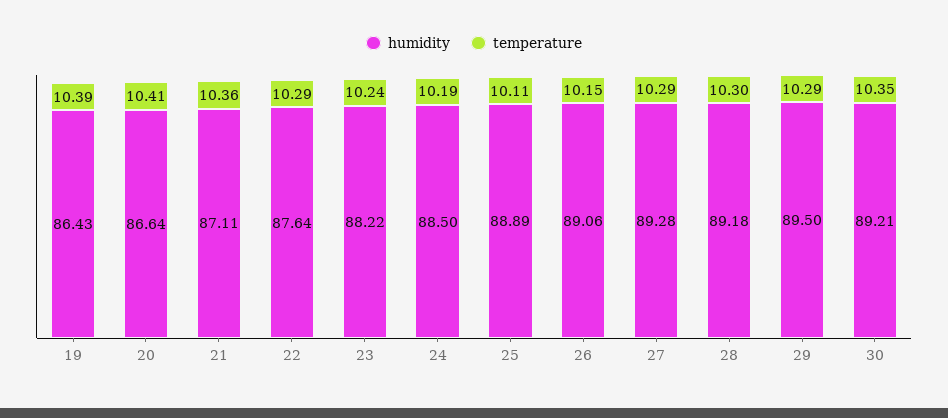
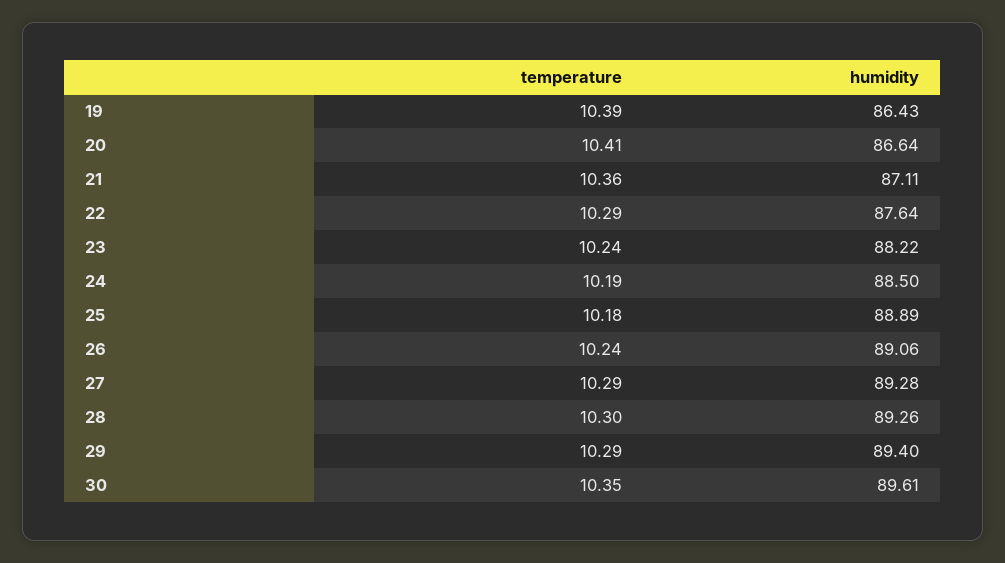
temperature, 25: 10.11 -> 10.18
temperature, 26: 10.15 -> 10.24
humidity, 28: 89.18 -> 89.26
humidity, 29: 89.5 -> 89.4
humidity, 30: 89.21 -> 89.61

